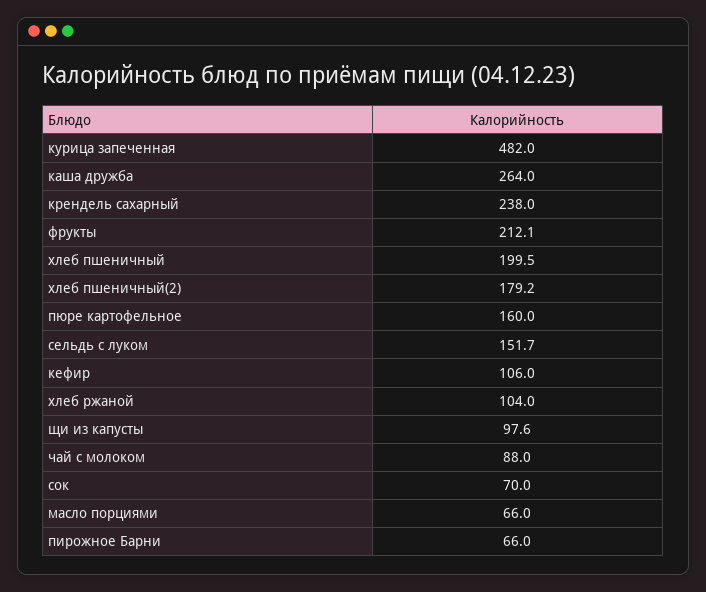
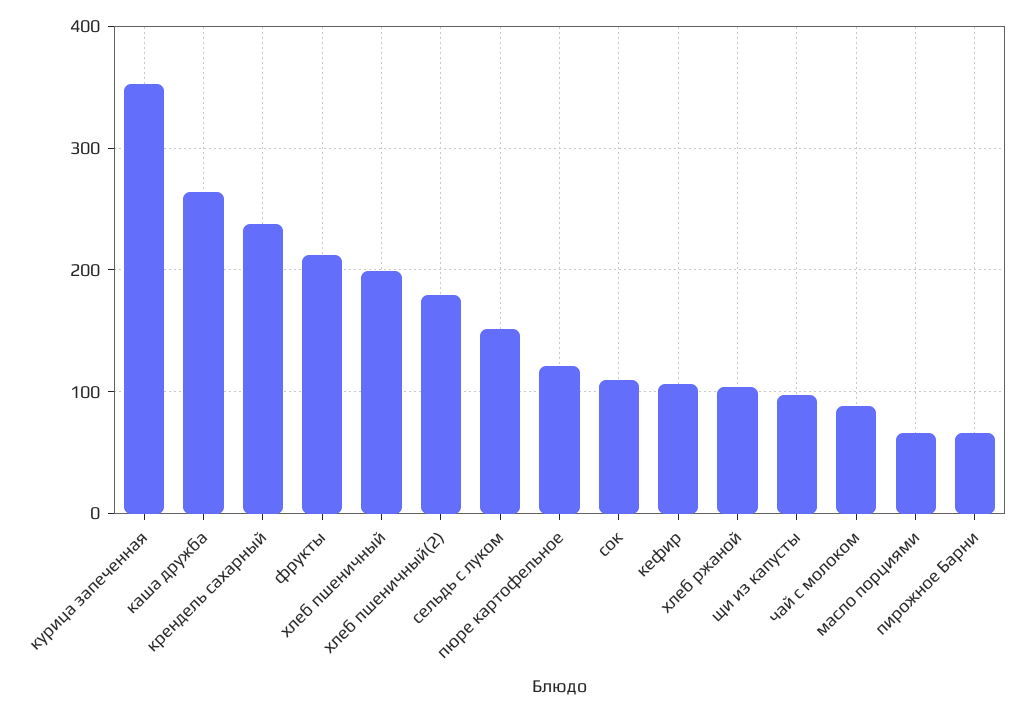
курица запеченная: 482 -> 350
пюре картофельное: 160 -> 120
сок: 70 -> 110

